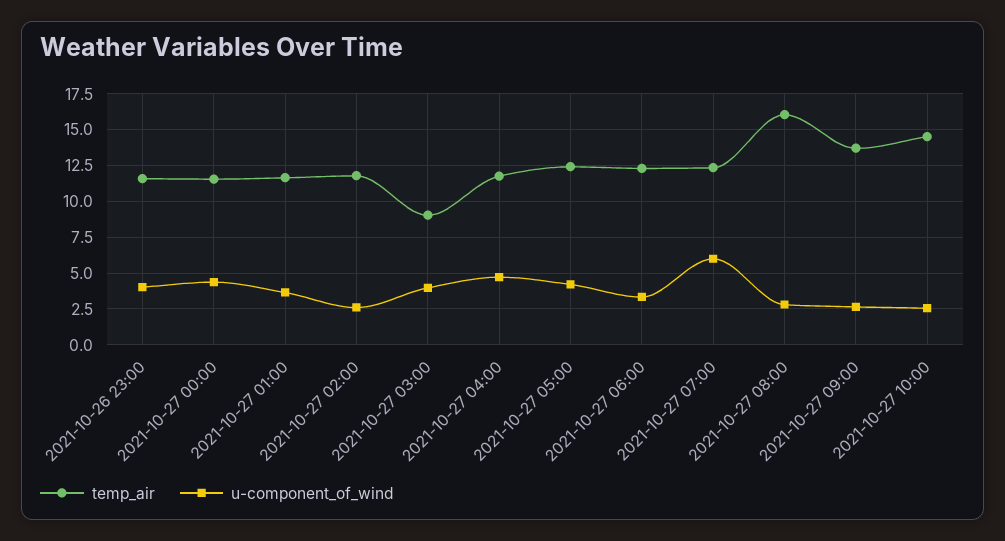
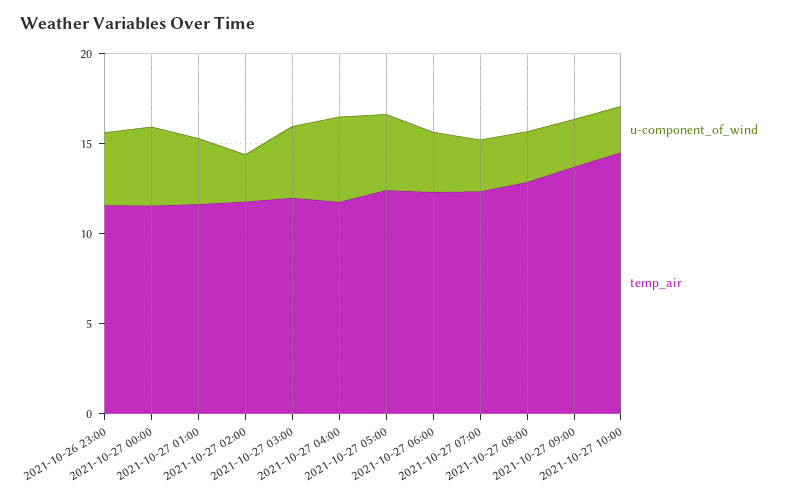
temp_air, 2021-10-27 03:00: 9 -> 12
u-component_of_wind, 2021-10-27 07:00: 6 -> 3
temp_air, 2021-10-27 08:00: 16 -> 13

